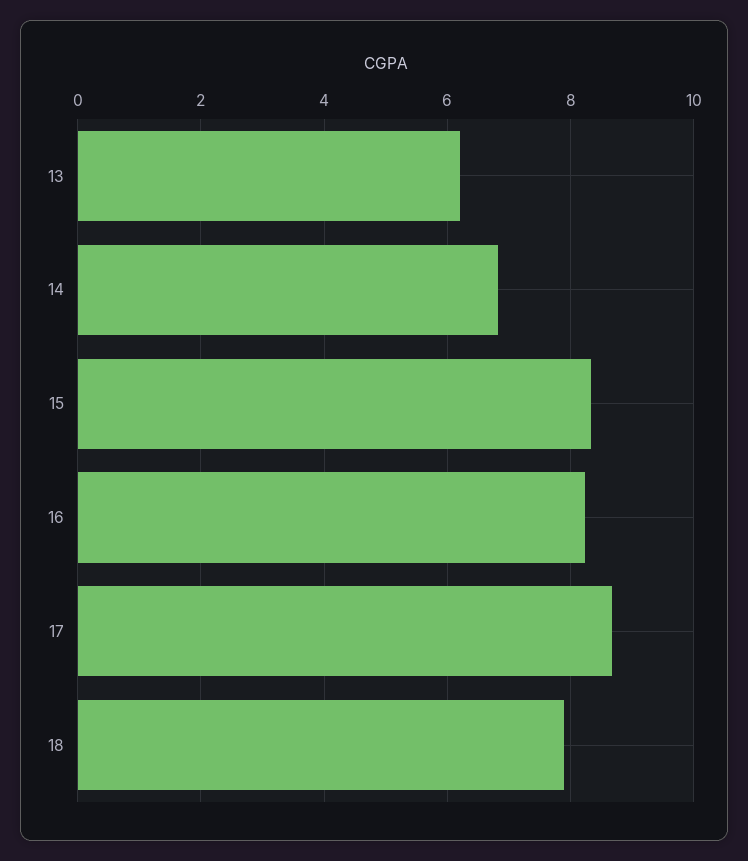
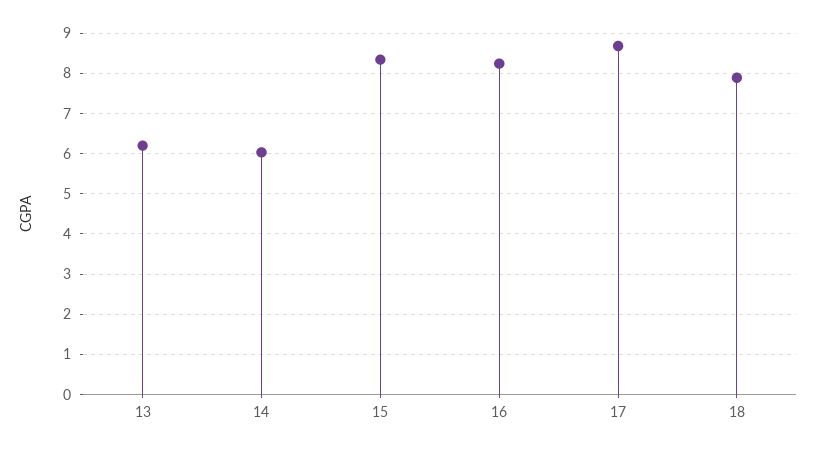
14: 6.8 -> 6

